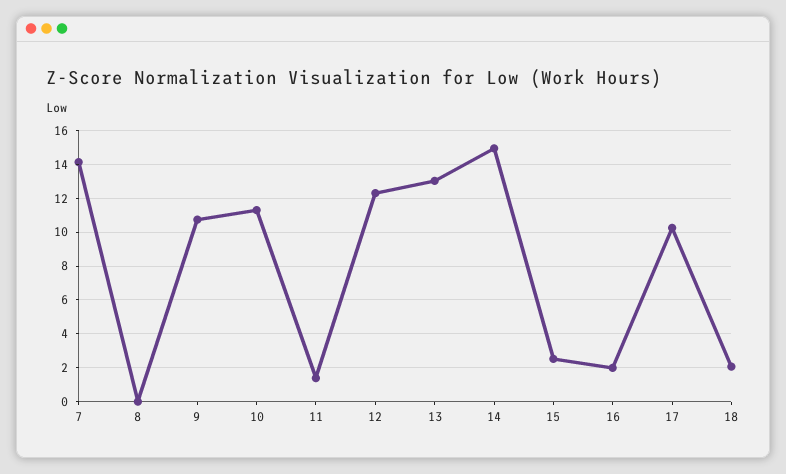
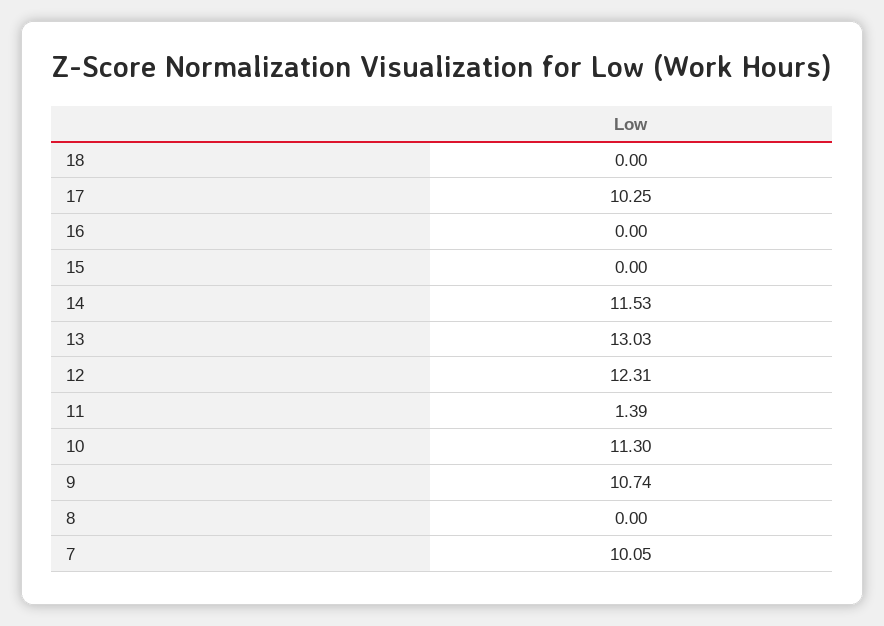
7: 14 -> 10.05
14: 15 -> 11.53
15: 2.5 -> 0
16: 2 -> 0
18: 2 -> 0

